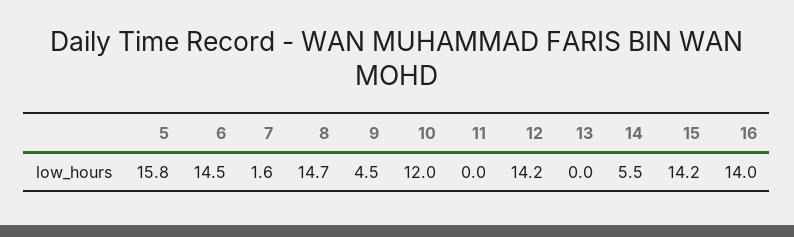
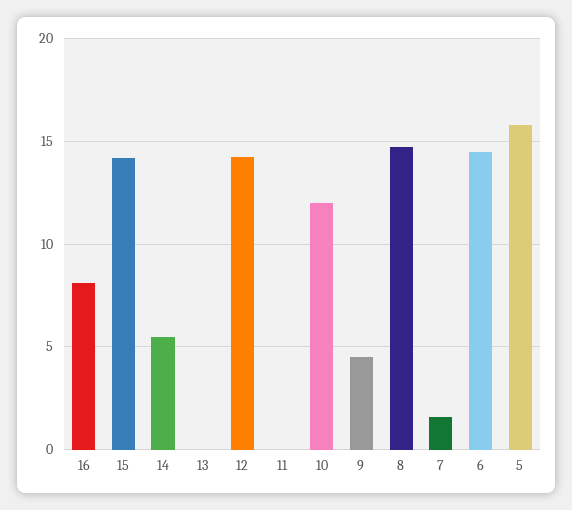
16: 14 -> 8

